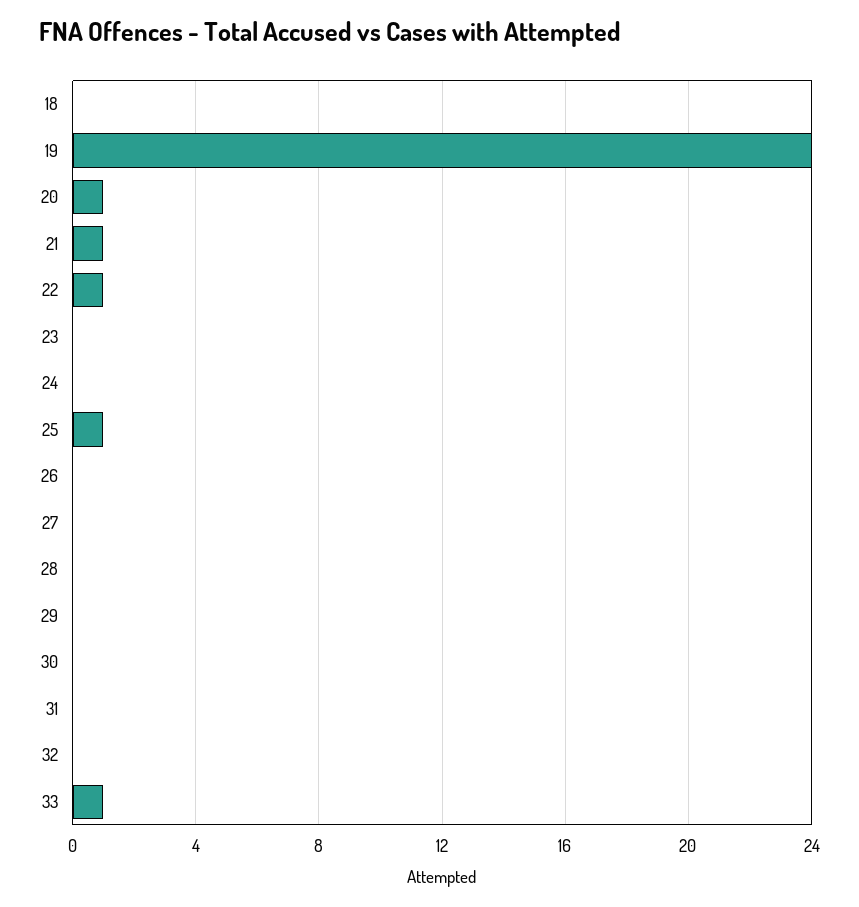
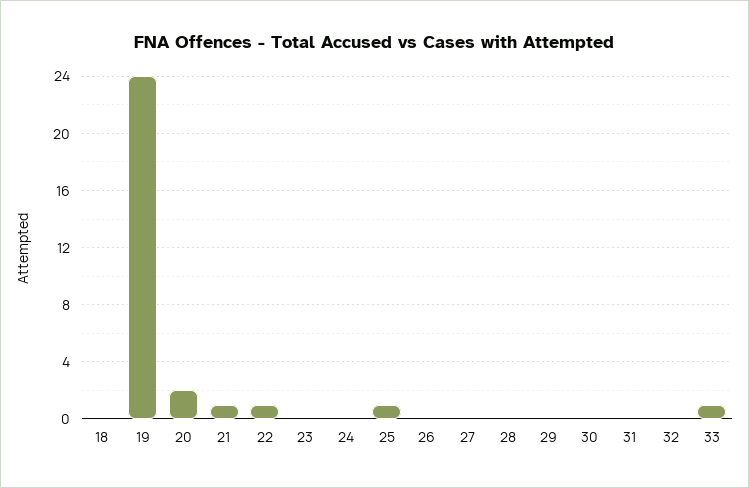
20: 1 -> 2

